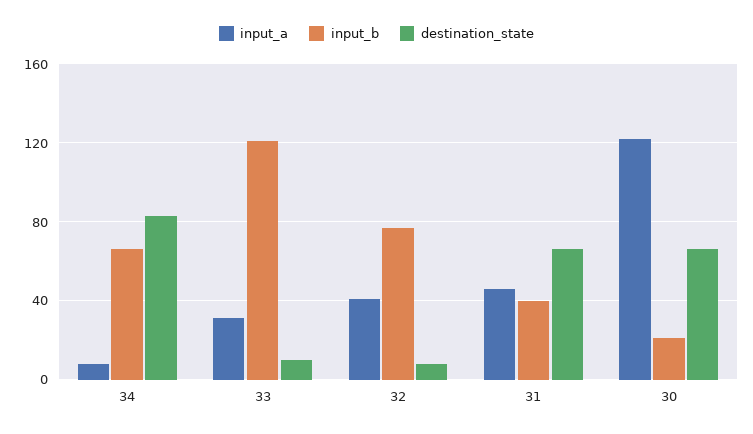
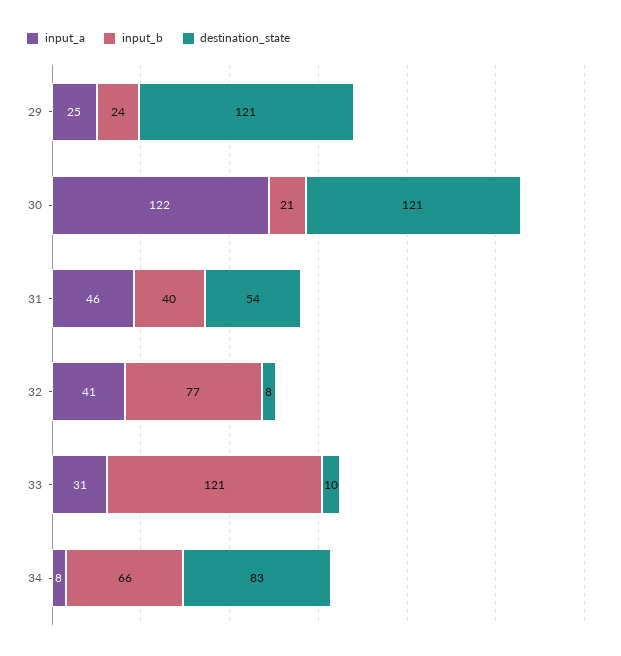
destination_state, 31: 65 -> 54
destination_state, 30: 65 -> 121
input_a, 29: none -> 25
input_b, 29: none -> 24
destination_state, 29: none -> 121

